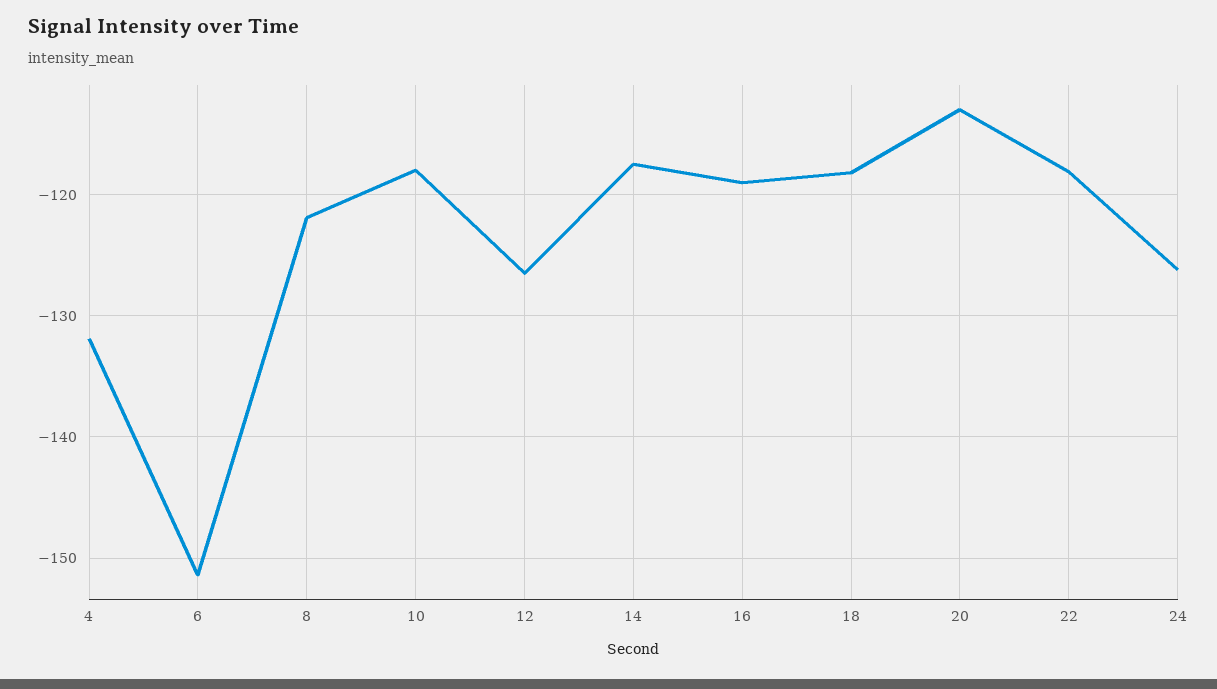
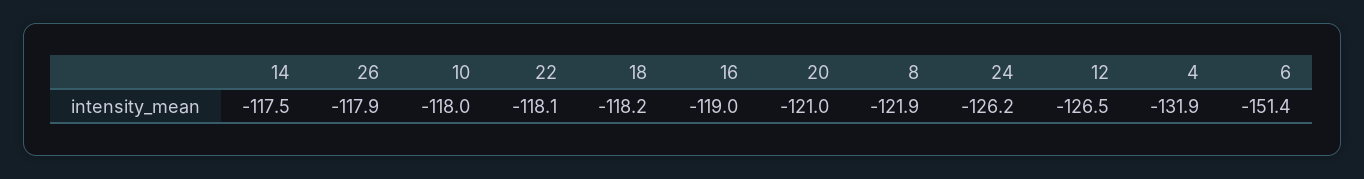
20: -113 -> -121
26: none -> -117.9

